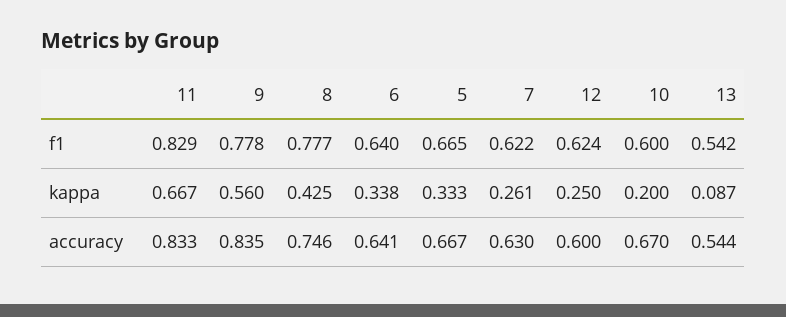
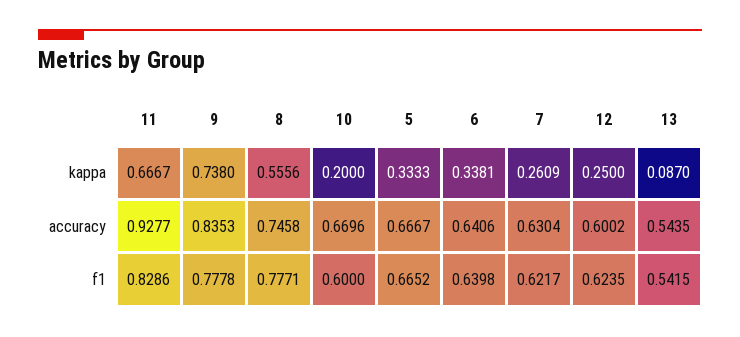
9, kappa: 0.56 -> 0.738
8, kappa: 0.425 -> 0.5556
11, accuracy: 0.833 -> 0.9277

